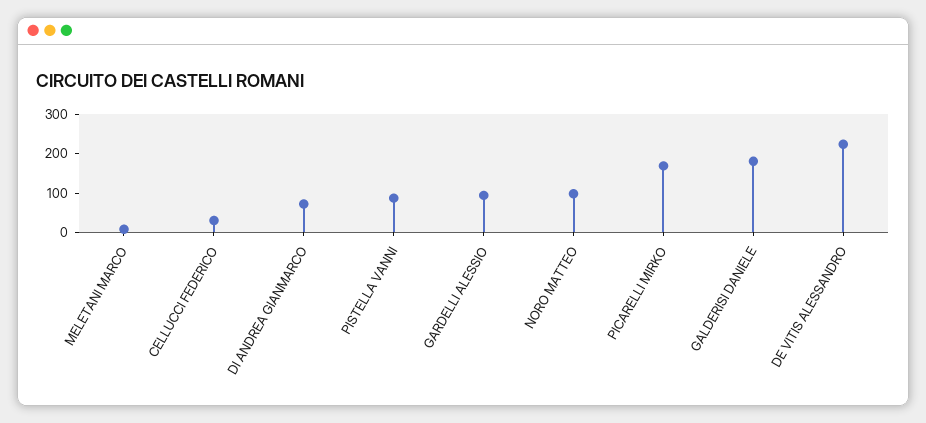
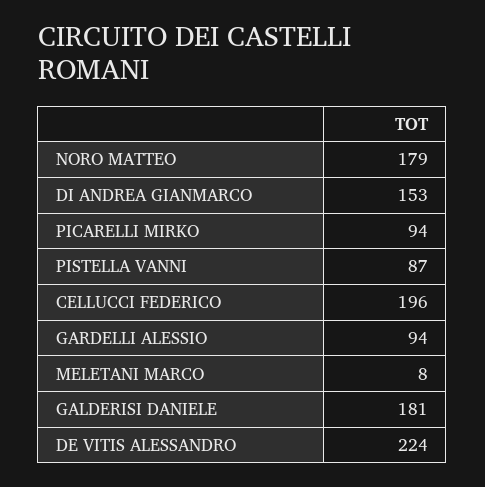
CELLUCCI FEDERICO: 25 -> 196
DI ANDREA GIANMARCO: 75 -> 153
NORO MATTEO: 100 -> 179
PICARELLI MIRKO: 175 -> 94

